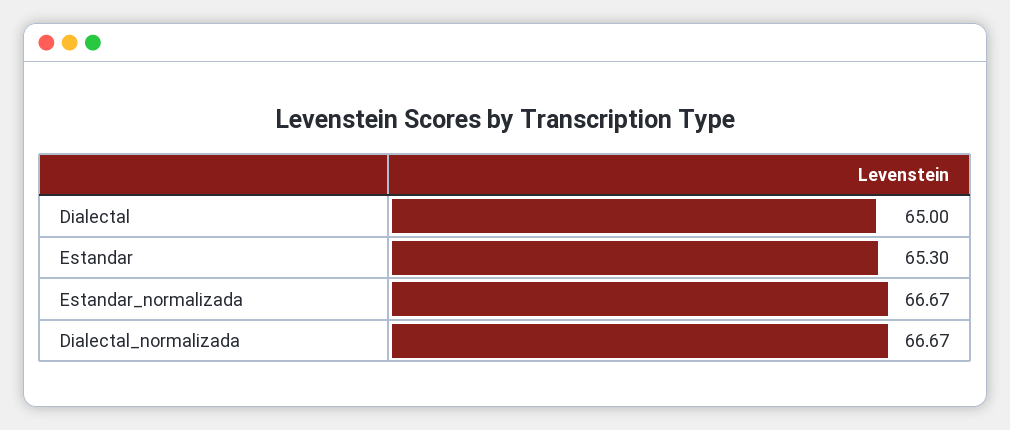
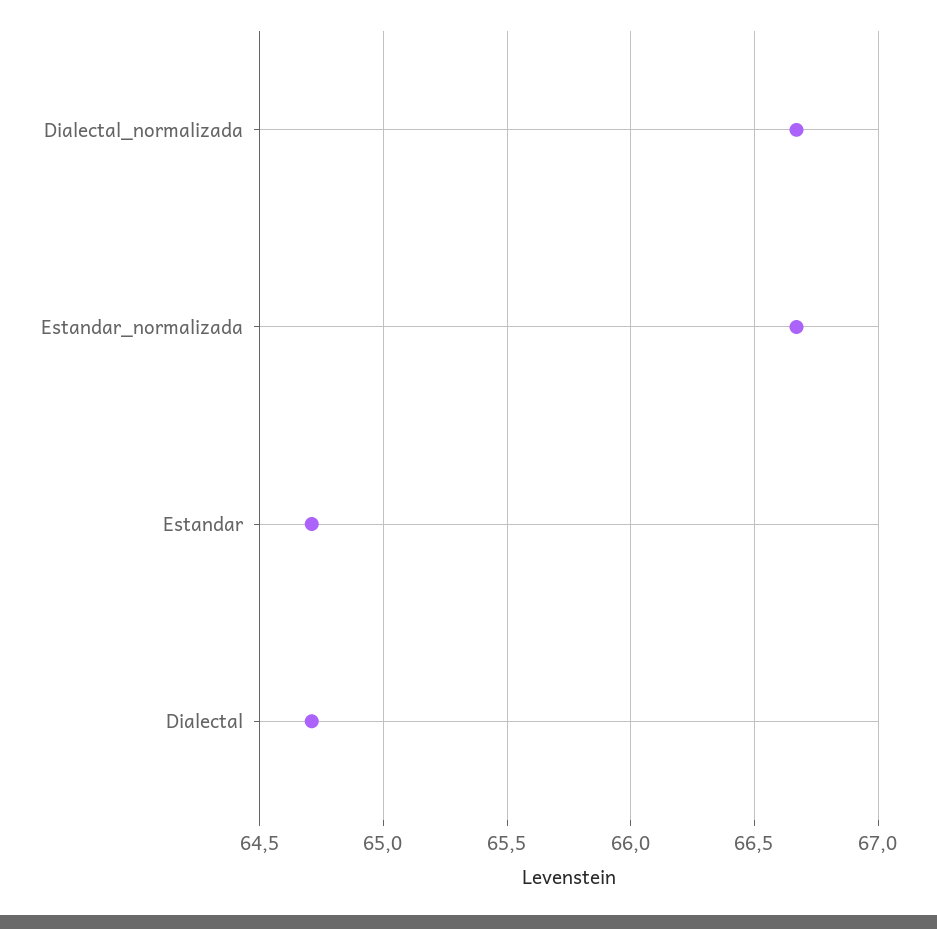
Dialectal: 65 -> 64.7
Estandar: 65.3 -> 64.7

